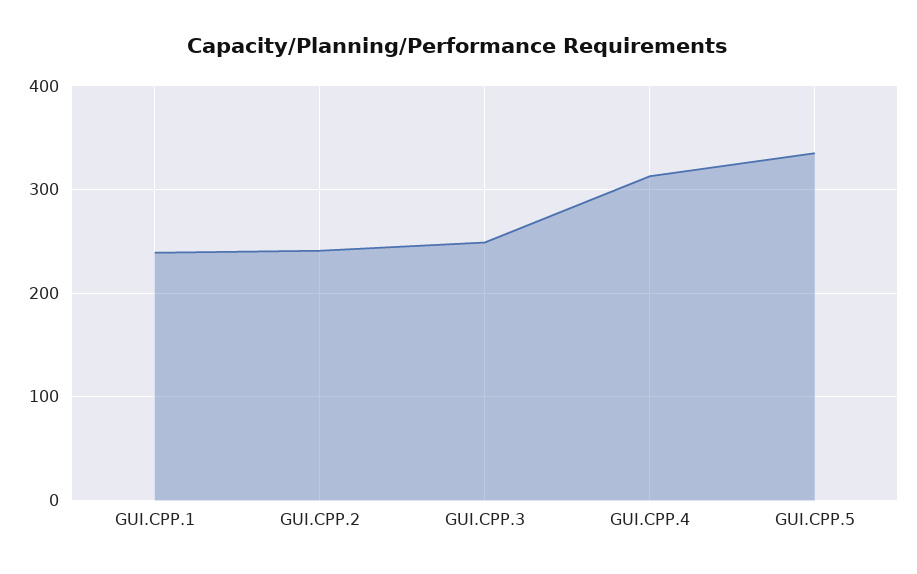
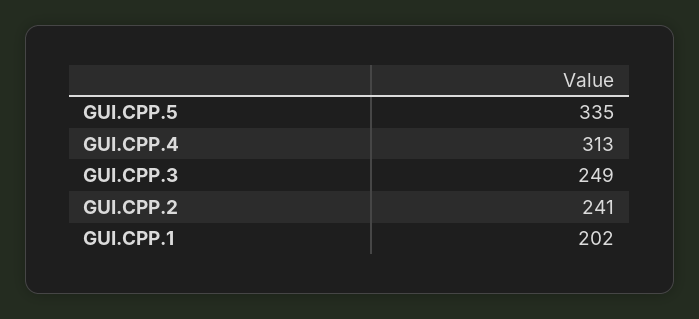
GUI.CPP.1: 240 -> 202

